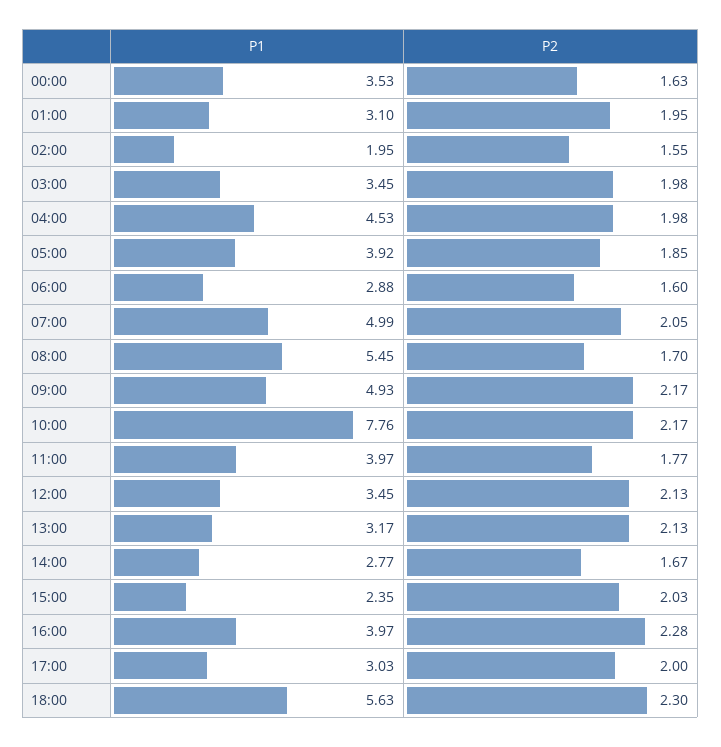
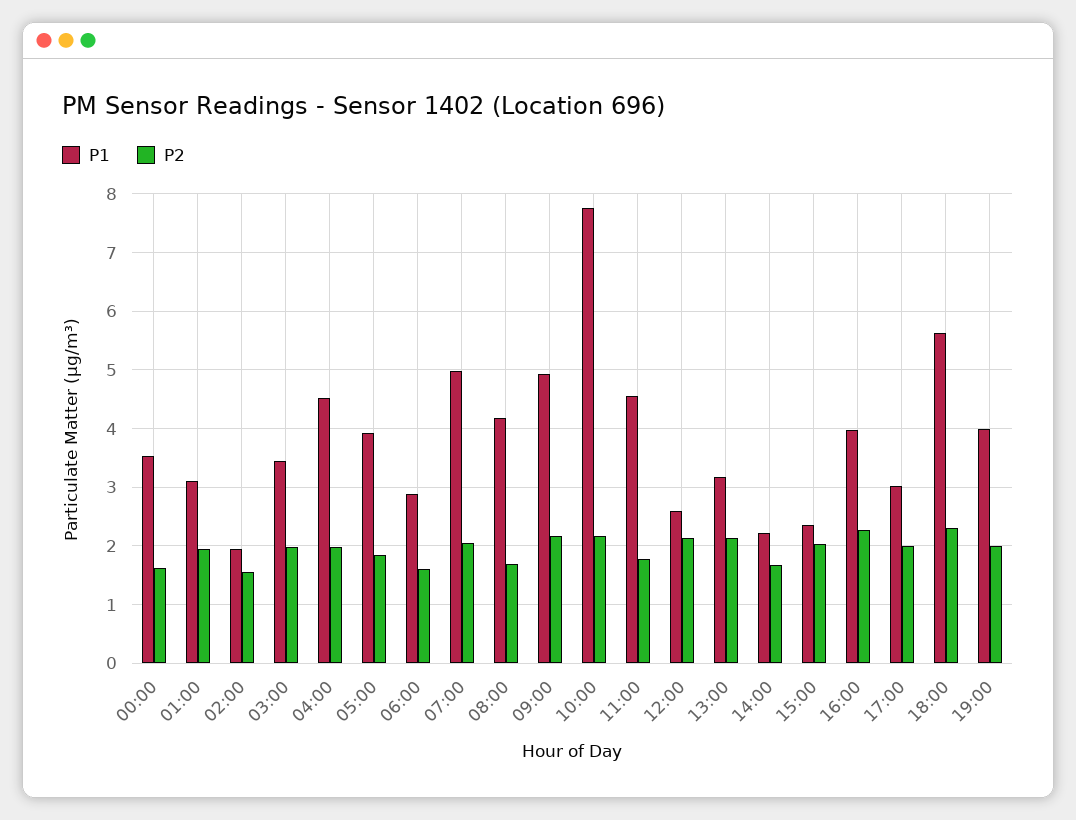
P1, 08:00: 5.45 -> 4.2
P1, 11:00: 3.97 -> 4.6
P1, 12:00: 3.45 -> 2.6
P1, 14:00: 2.77 -> 2.2
P1, 19:00: none -> 4
P2, 19:00: none -> 2

